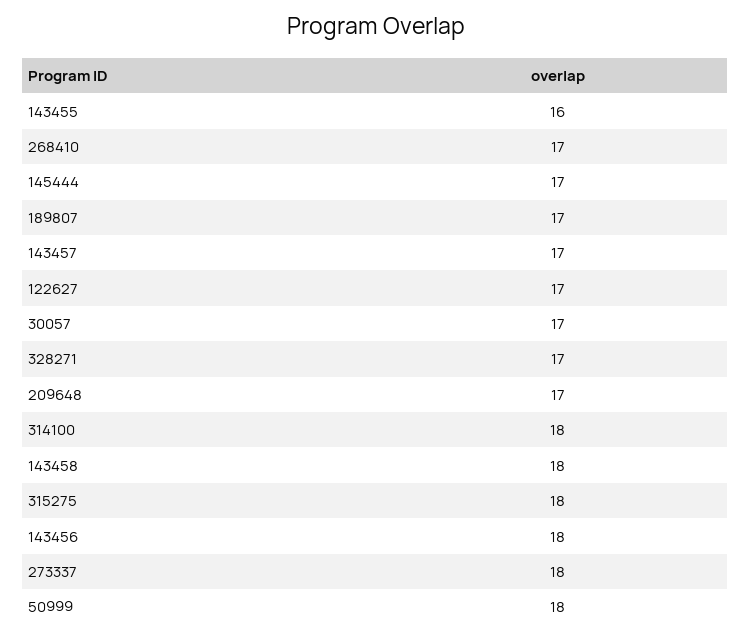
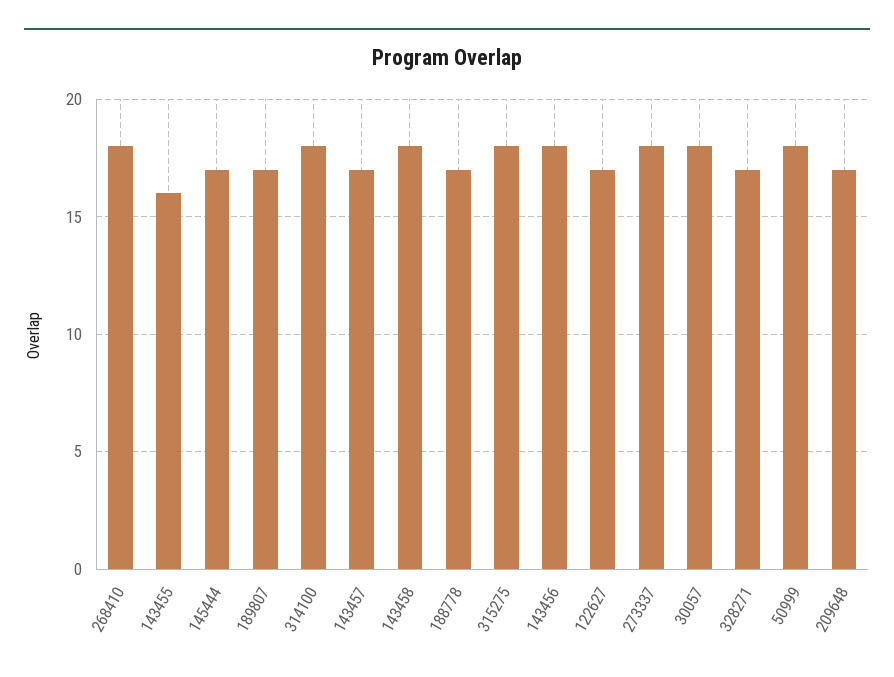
268410: 17 -> 18
30057: 17 -> 18
188778: none -> 17

